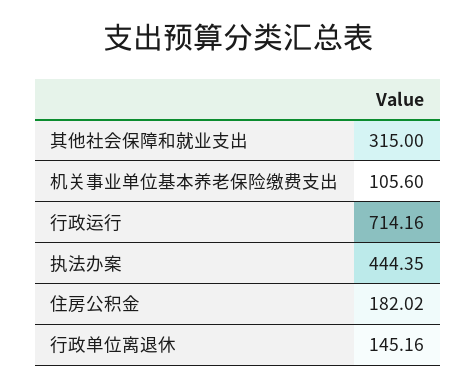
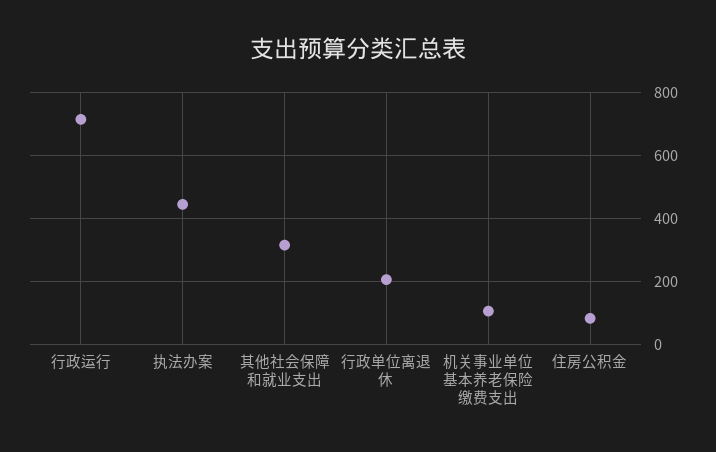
住房公积金: 182.02 -> 80
行政单位离退休: 145.16 -> 200

